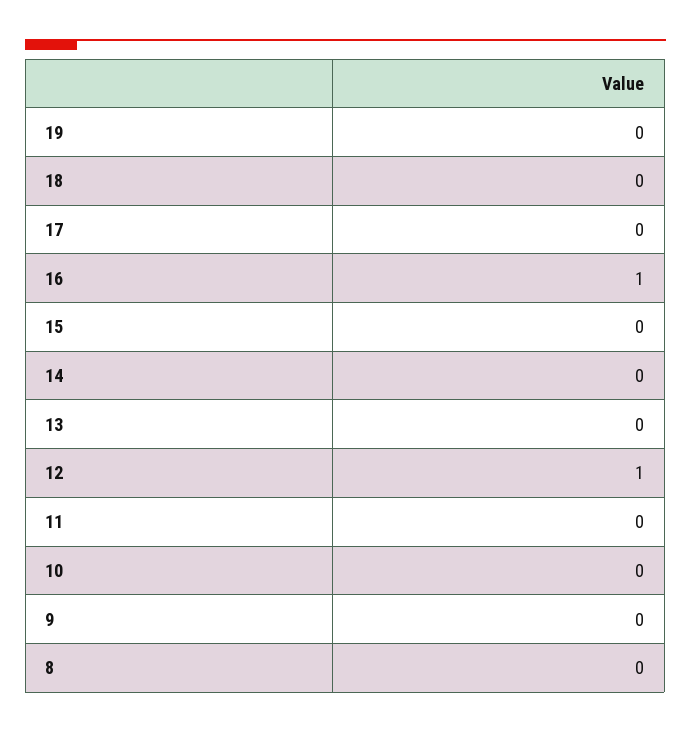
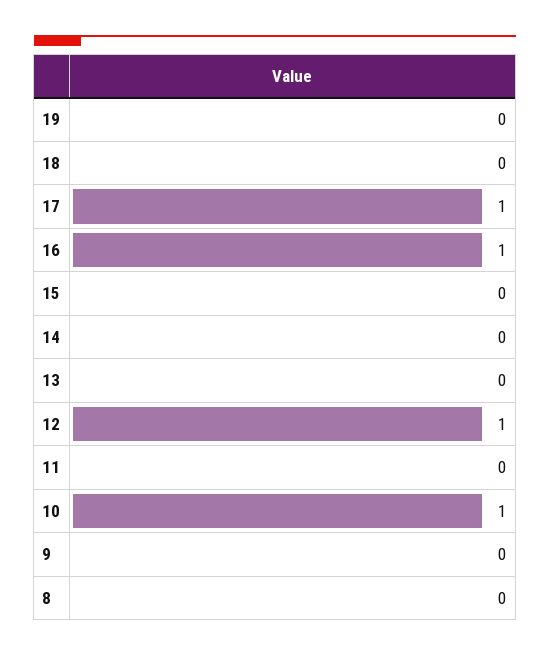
17: 0 -> 1
10: 0 -> 1

